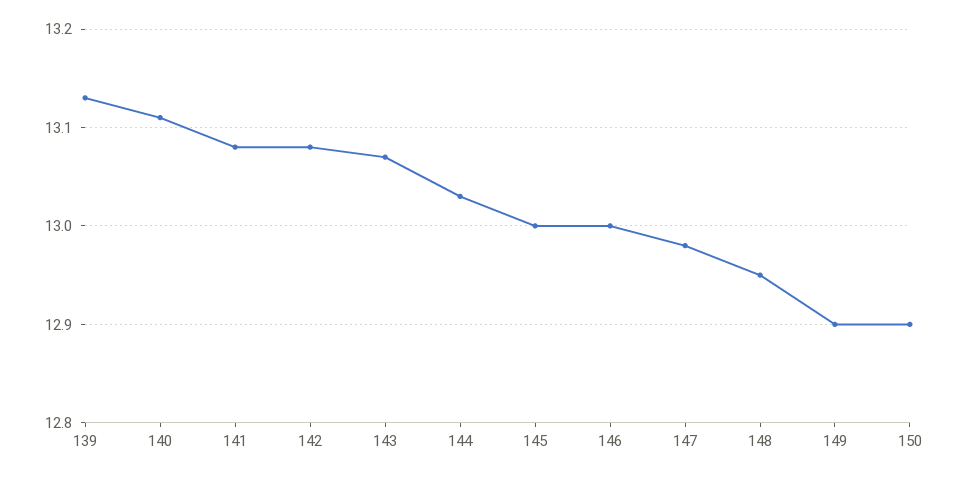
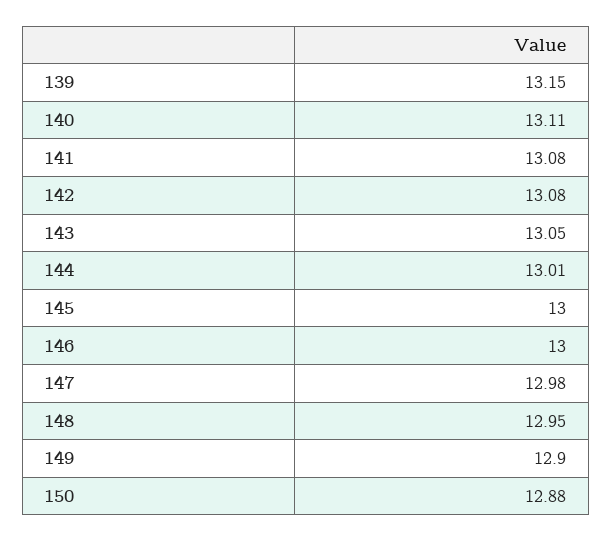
139: 13.13 -> 13.15
143: 13.07 -> 13.05
144: 13.03 -> 13.01
150: 12.9 -> 12.88

